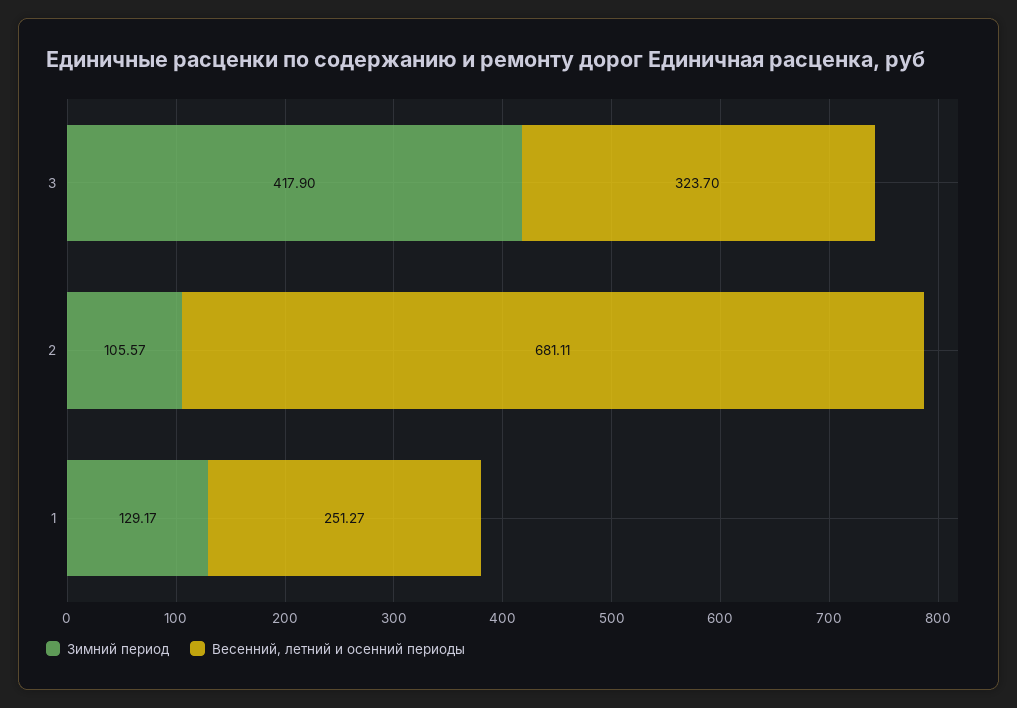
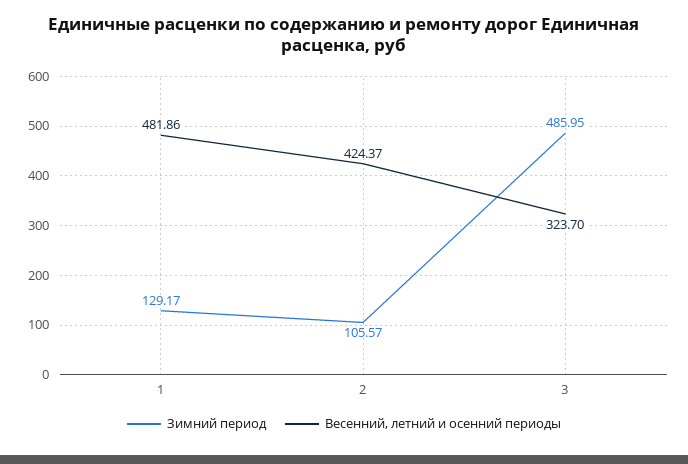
Зимний период, 3: 417.9 -> 485.95
Весенний, летний и осенний периоды, 2: 681.11 -> 424.37
Весенний, летний и осенний периоды, 1: 251.27 -> 481.86

